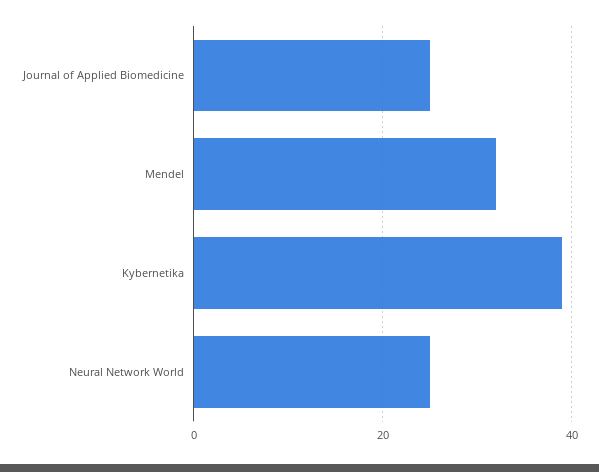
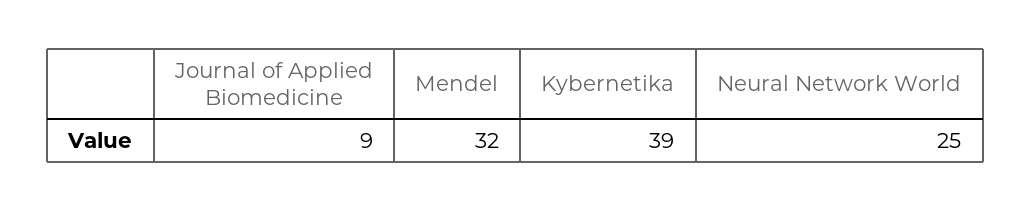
Journal of Applied Biomedicine: 25 -> 9

